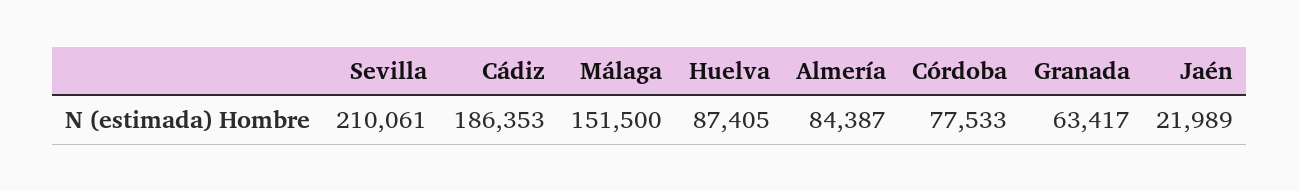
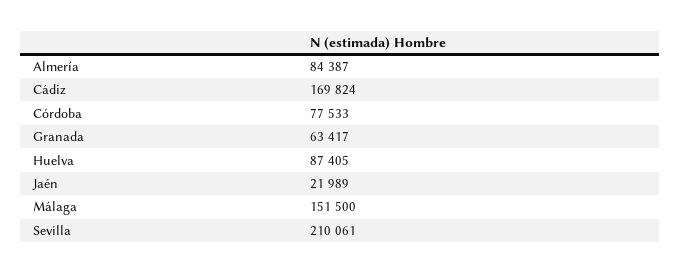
Cádiz: 186353 -> 169824

